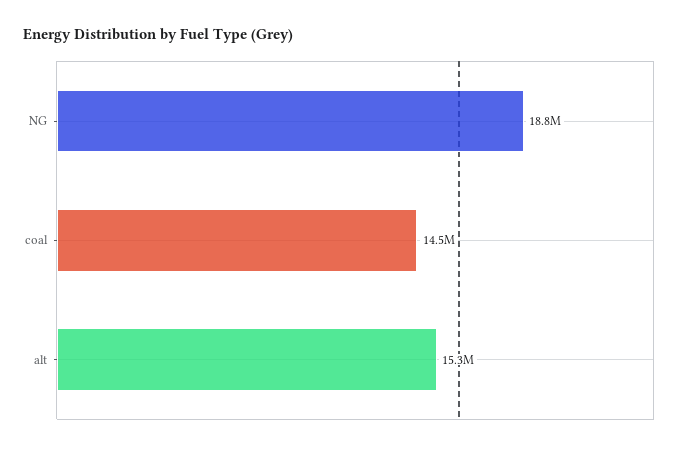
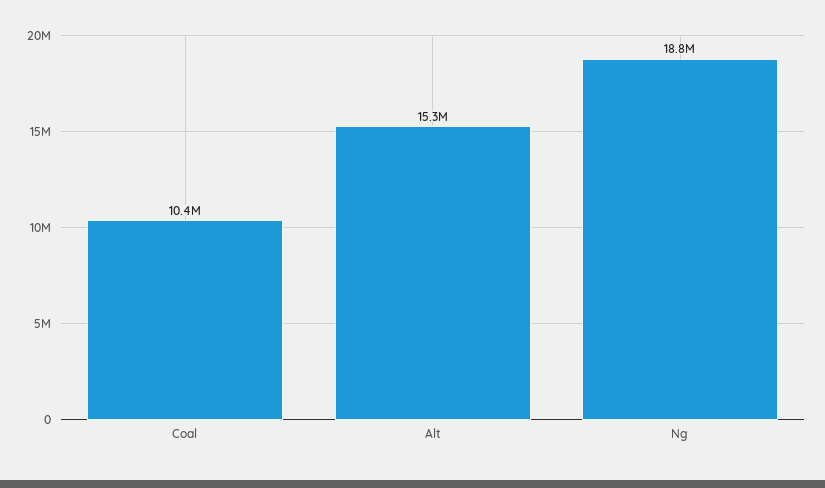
coal: 14500000 -> 10400000

